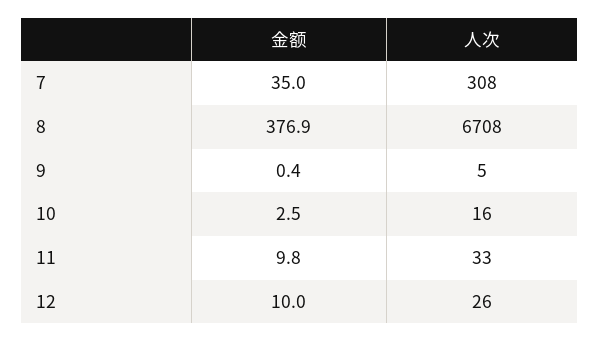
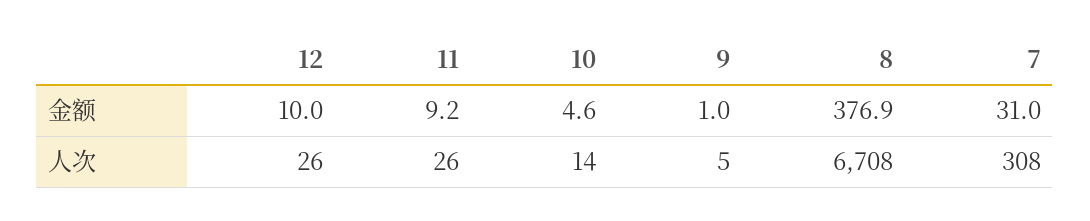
金额, 7: 35 -> 31
金额, 9: 0.4 -> 1
金额, 10: 2.5 -> 4.6
人次, 10: 16 -> 14
金额, 11: 9.8 -> 9.2
人次, 11: 33 -> 26

